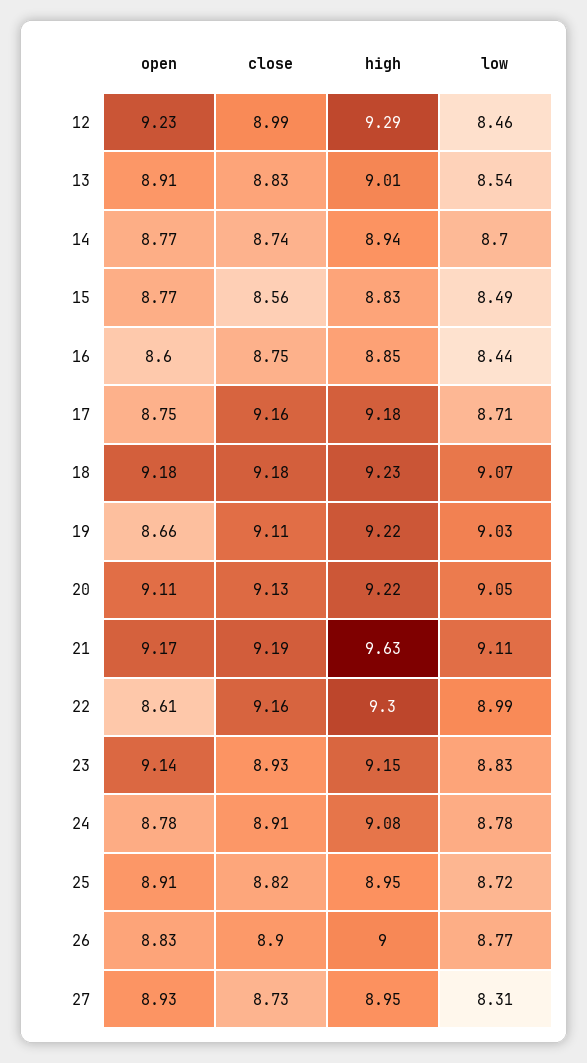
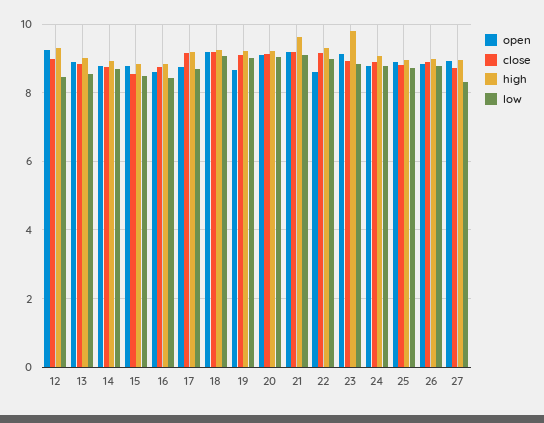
high, 23: 9.15 -> 9.8

